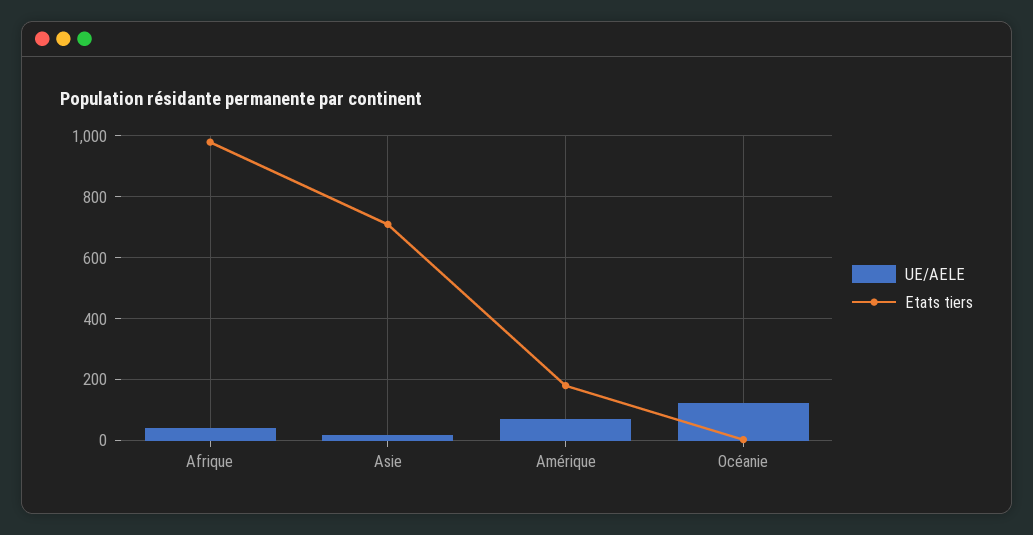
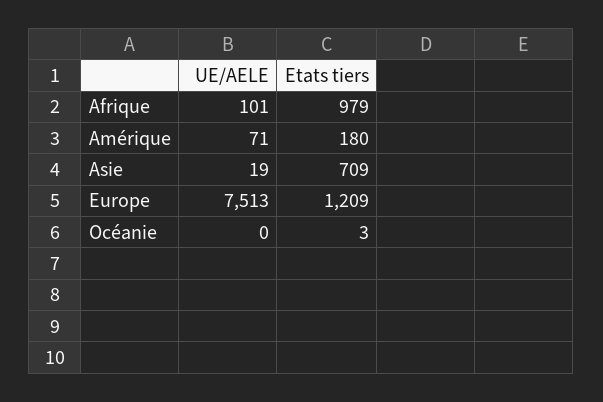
UE/AELE, Afrique: 40 -> 101
UE/AELE, Océanie: 120 -> 0
UE/AELE, Europe: none -> 7513
Etats tiers, Europe: none -> 1209

